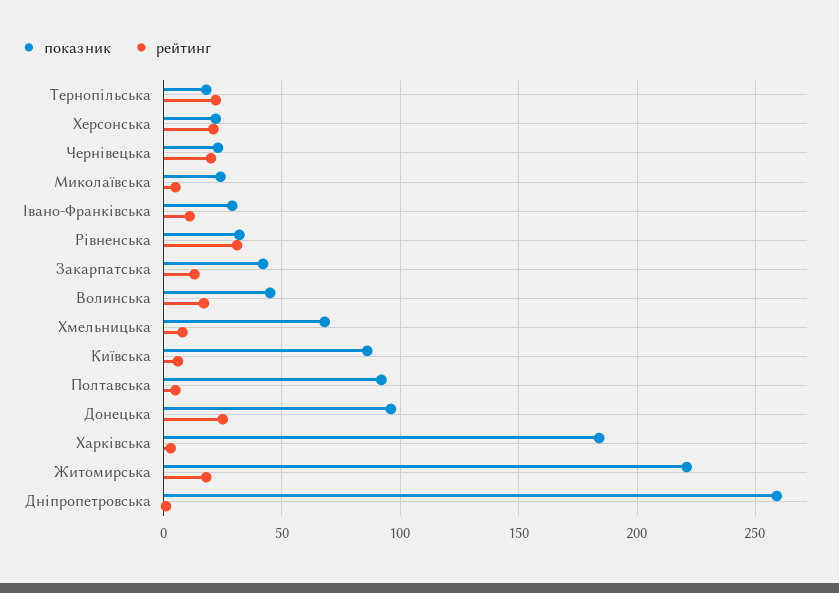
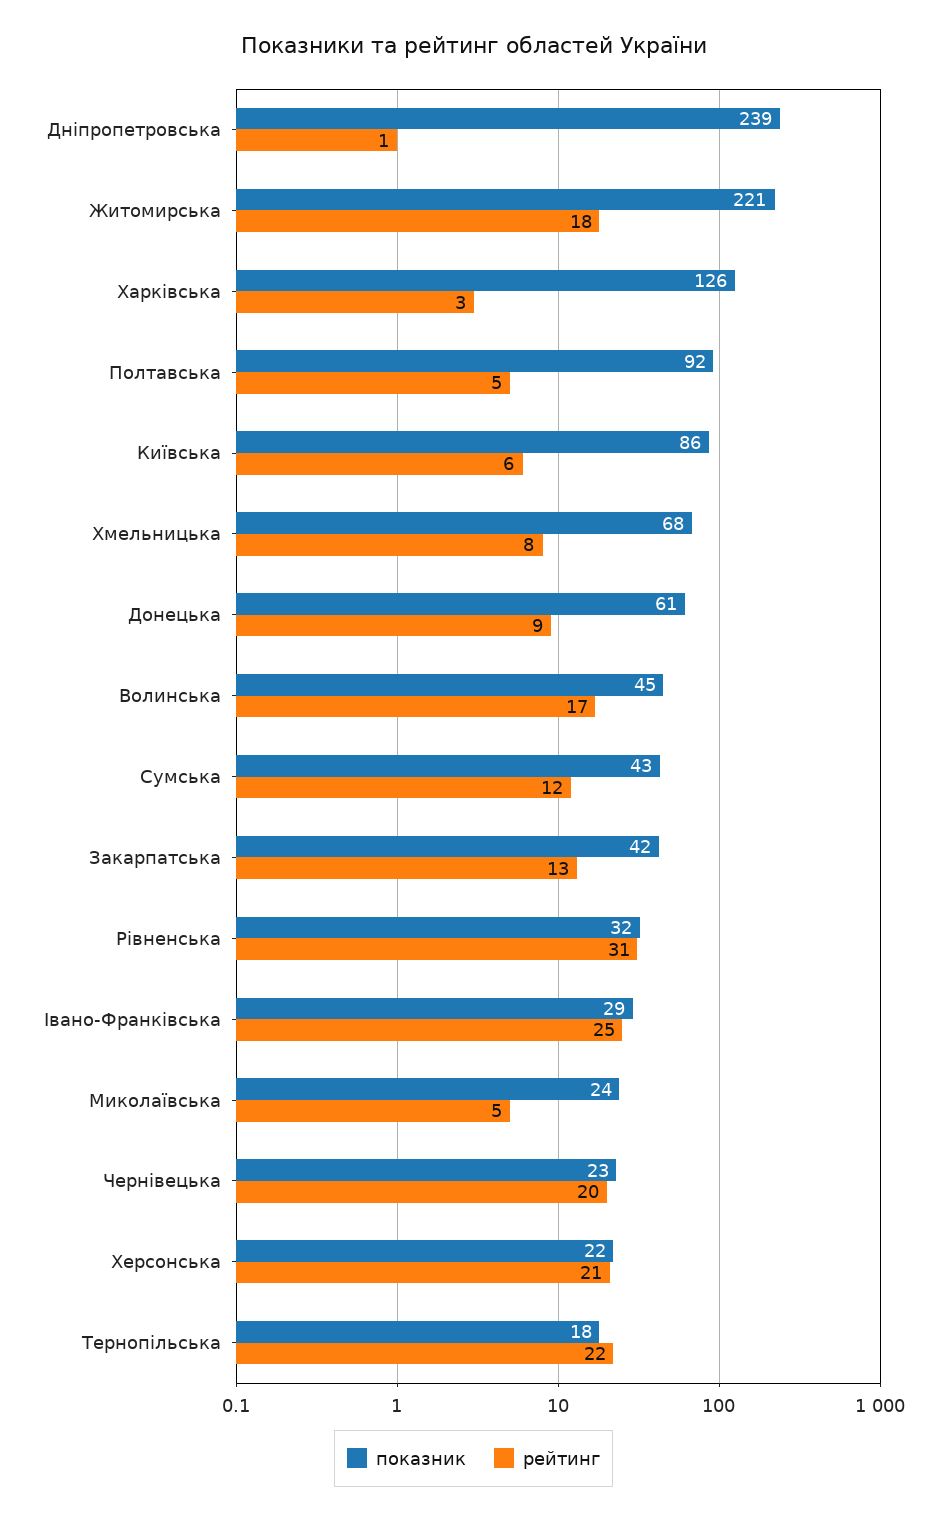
рейтинг, Івано-Франківська: 10 -> 25
показник, Донецька: 95 -> 61
рейтинг, Донецька: 25 -> 9
показник, Харківська: 185 -> 126
показник, Дніпропетровська: 260 -> 239
показник, Сумська: none -> 43
рейтинг, Сумська: none -> 12

